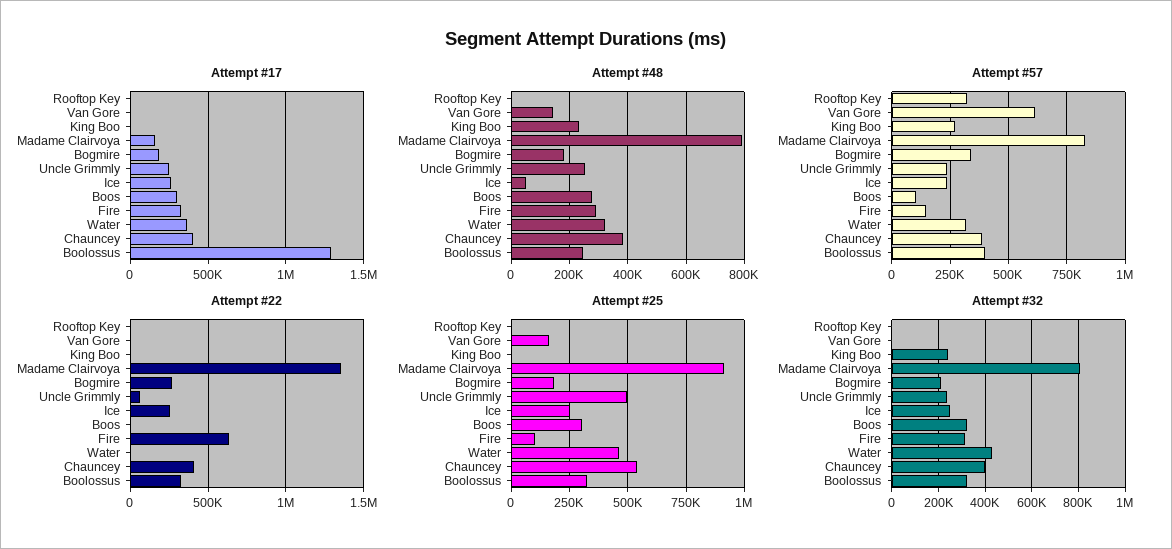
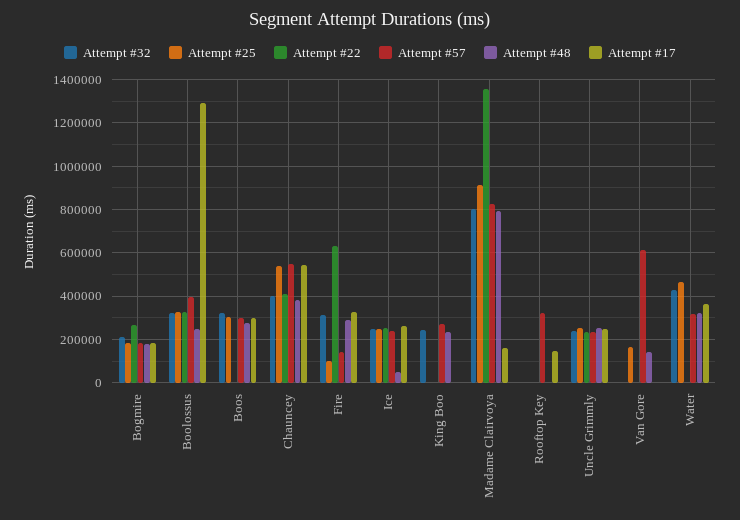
Attempt #17, Rooftop Key: 0 -> 150000
Attempt #17, Chauncey: 400000 -> 550000
Attempt #57, Bogmire: 350000 -> 200000
Attempt #57, Boos: 100000 -> 300000
Attempt #57, Chauncey: 400000 -> 550000
Attempt #22, Uncle Grimmly: 50000 -> 250000
Attempt #25, Uncle Grimmly: 500000 -> 250000

